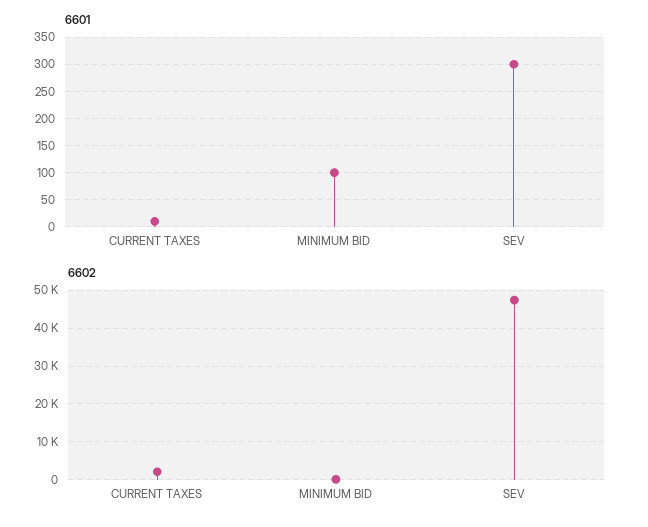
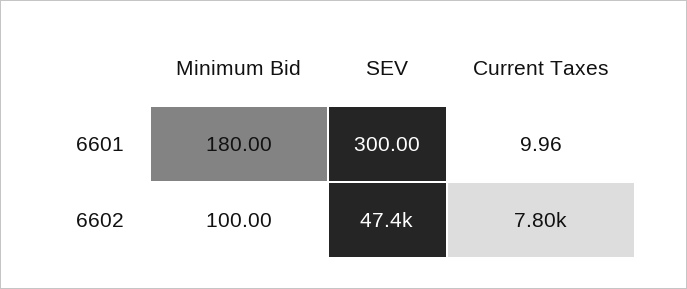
6601, MINIMUM BID: 100 -> 180
6602, CURRENT TAXES: 2000 -> 7800

